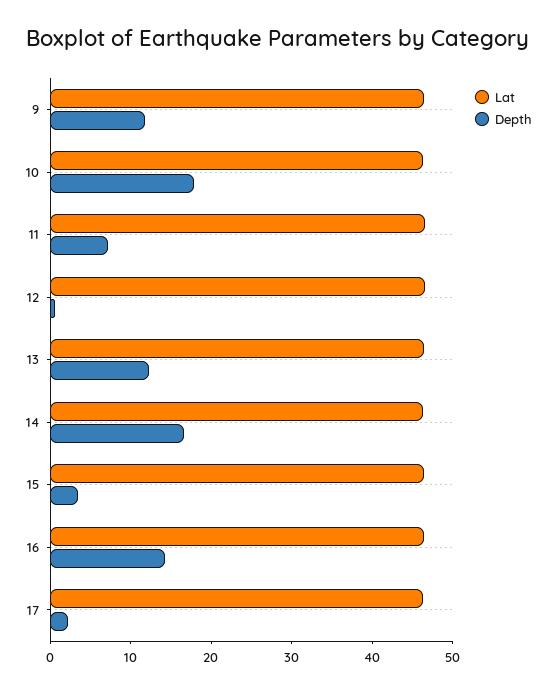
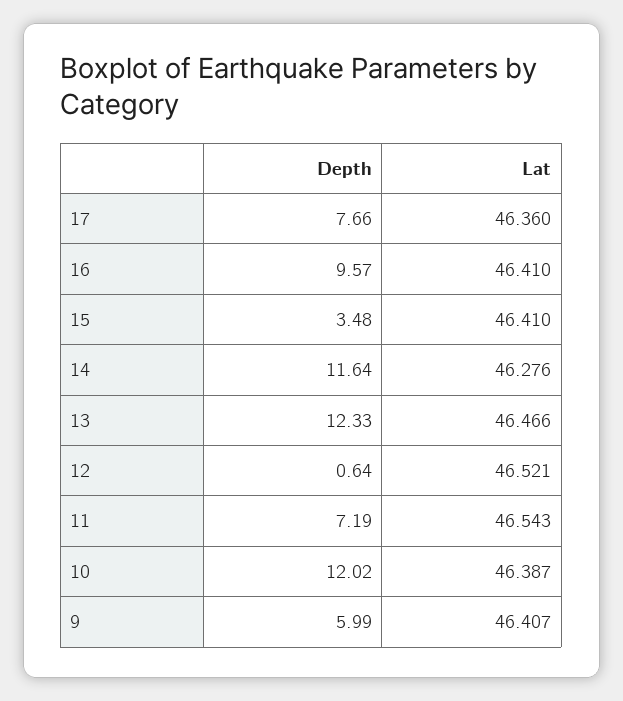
Depth, 9: 12 -> 5.99
Depth, 10: 18 -> 12.02
Depth, 14: 16 -> 11.64
Depth, 16: 14 -> 9.57
Depth, 17: 2 -> 7.66

